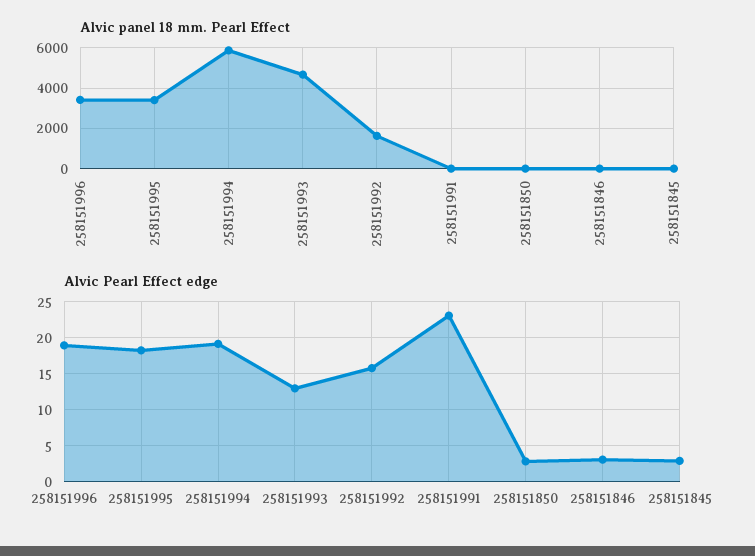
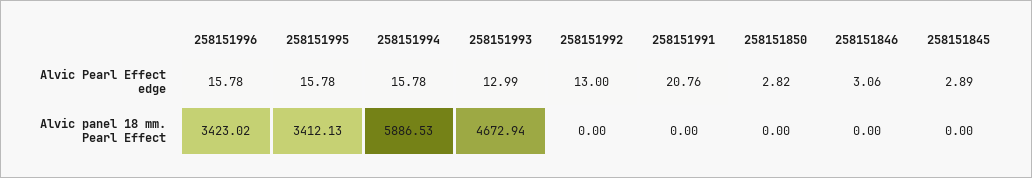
Alvic panel 18 mm. Pearl Effect, 258151992: 1500 -> 0
Alvic Pearl Effect edge, 258151996: 19 -> 15.78
Alvic Pearl Effect edge, 258151995: 18 -> 15.78
Alvic Pearl Effect edge, 258151994: 19 -> 15.78
Alvic Pearl Effect edge, 258151992: 16 -> 13
Alvic Pearl Effect edge, 258151991: 23 -> 20.76

